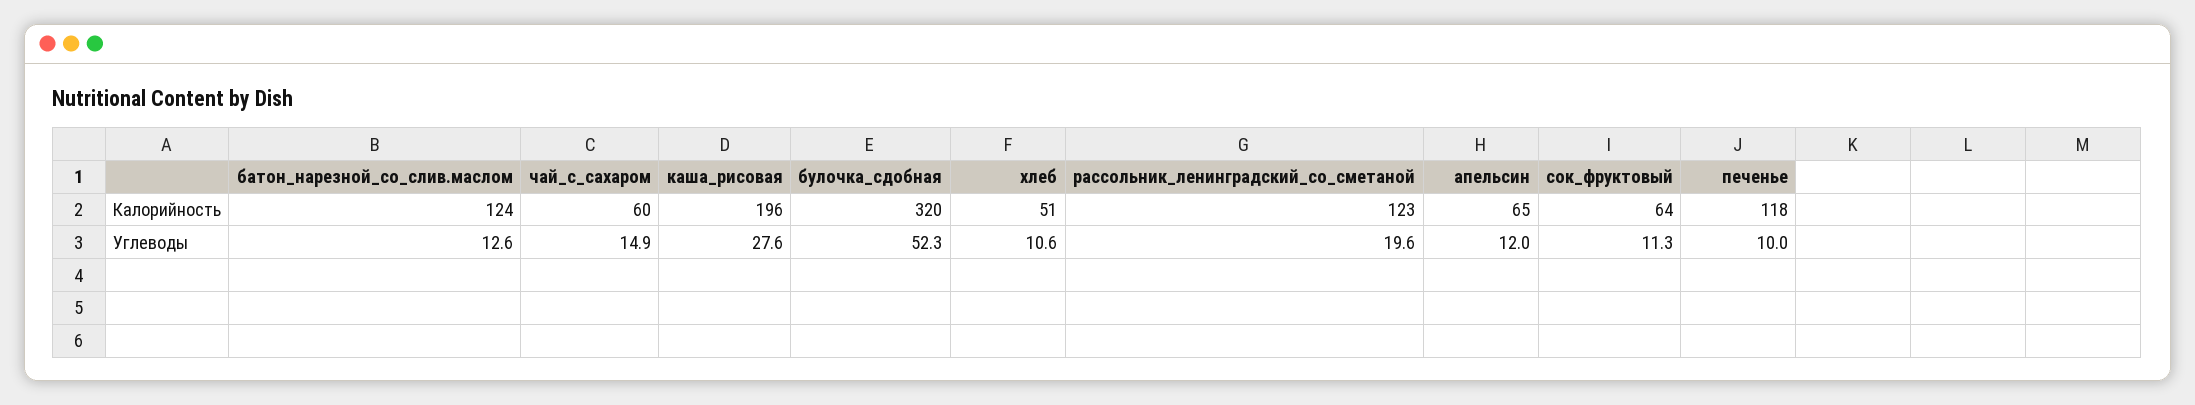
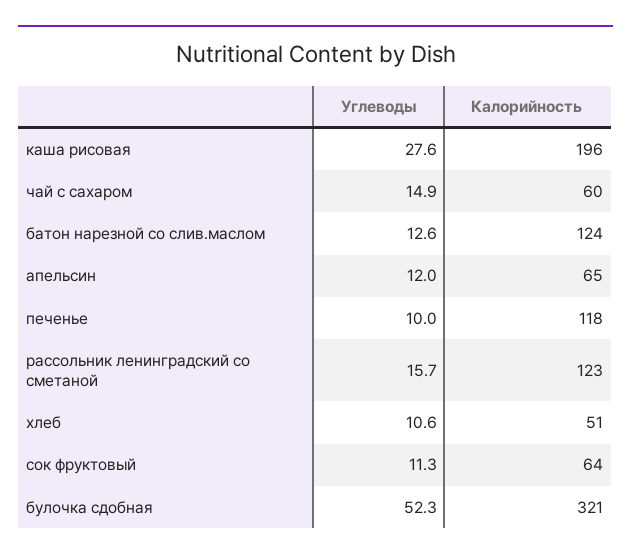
булочка_сдобная, Калорийность: 320 -> 321
рассольник_ленинградский_со_сметаной, Углеводы: 19.6 -> 15.7

